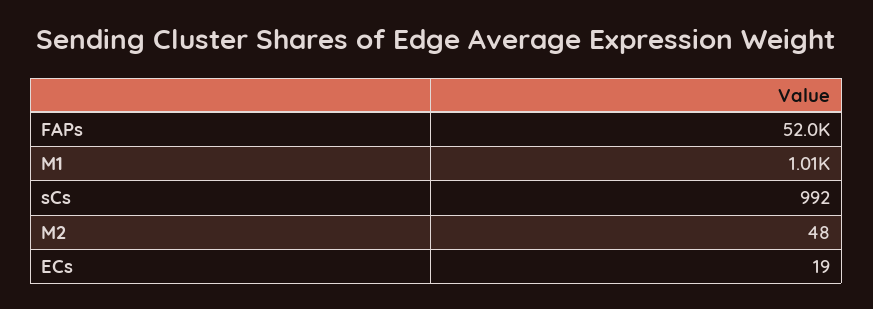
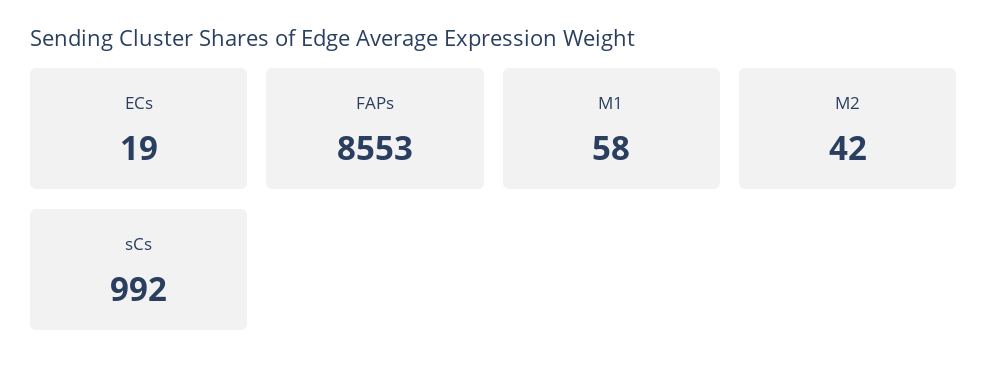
FAPs: 52000 -> 8553
M1: 1010 -> 58
M2: 48 -> 42

